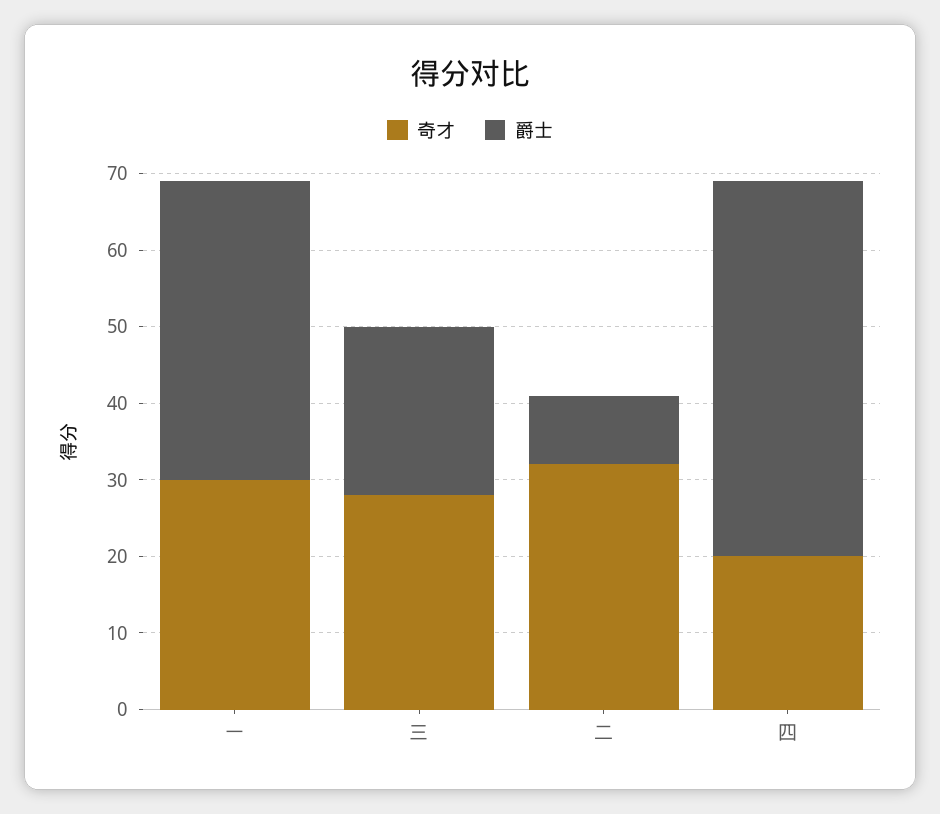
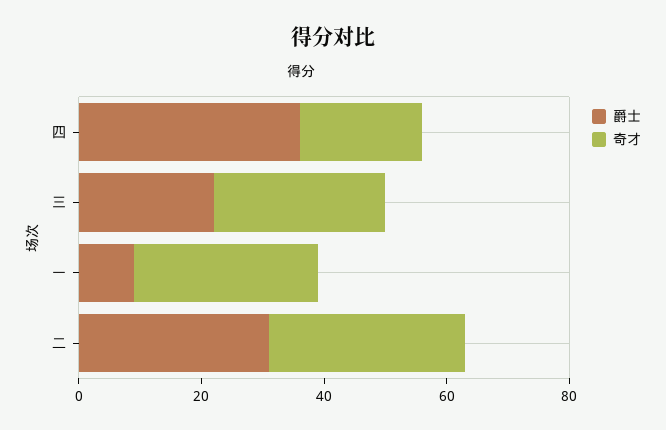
爵士, 一: 40 -> 10
爵士, 二: 10 -> 30
爵士, 四: 50 -> 35

